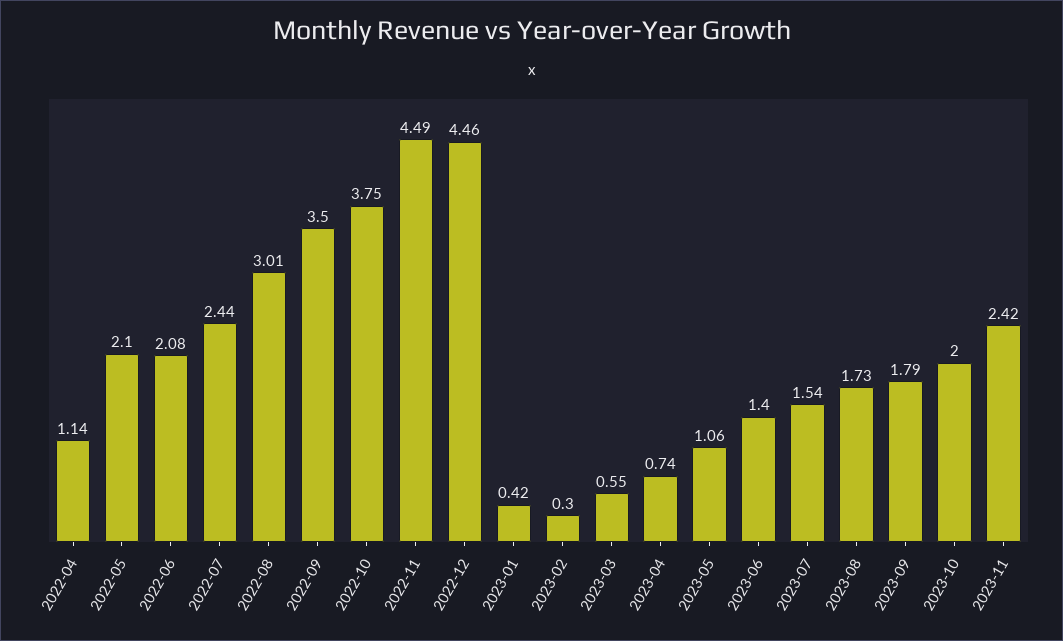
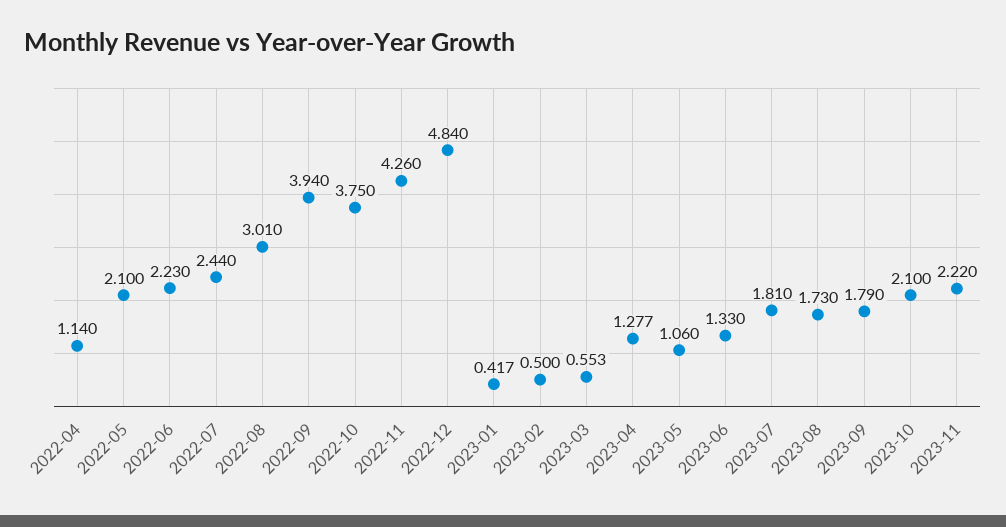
2022-06: 2.08 -> 2.23
2022-09: 3.5 -> 3.94
2022-11: 4.49 -> 4.26
2022-12: 4.46 -> 4.84
2023-02: 0.3 -> 0.5
2023-04: 0.74 -> 1.277
2023-06: 1.4 -> 1.33
2023-07: 1.54 -> 1.81
2023-10: 2 -> 2.1
2023-11: 2.42 -> 2.22

